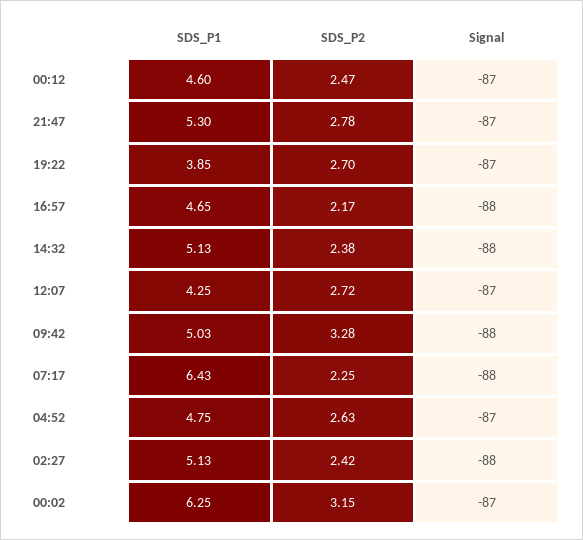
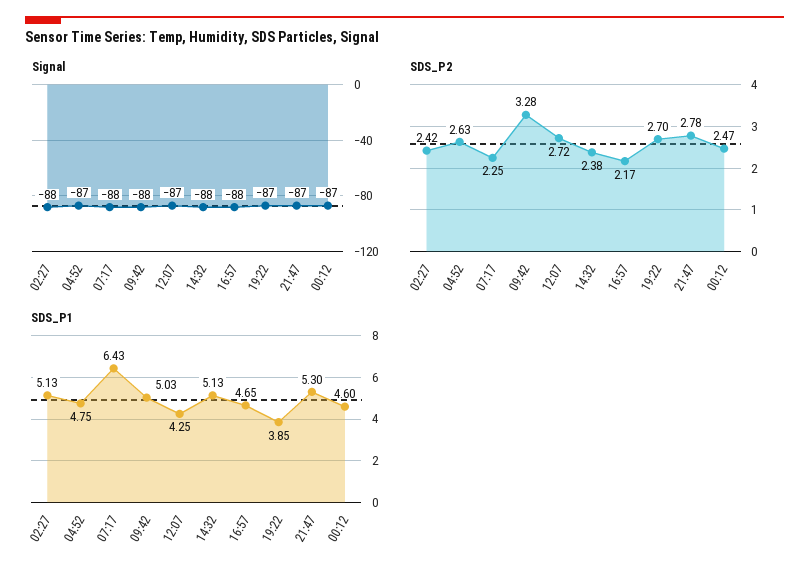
SDS_P1, 00:02: 6.25 -> none
SDS_P2, 00:02: 3.15 -> none
Signal, 00:02: -87 -> none

